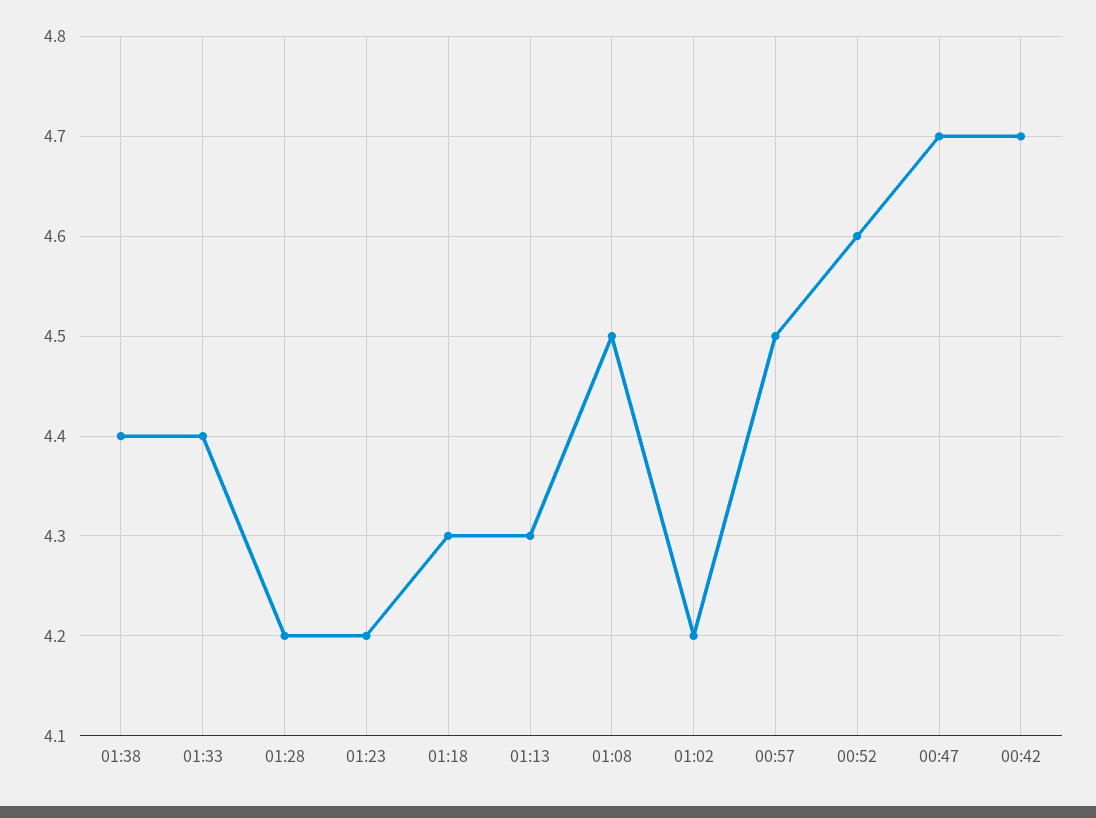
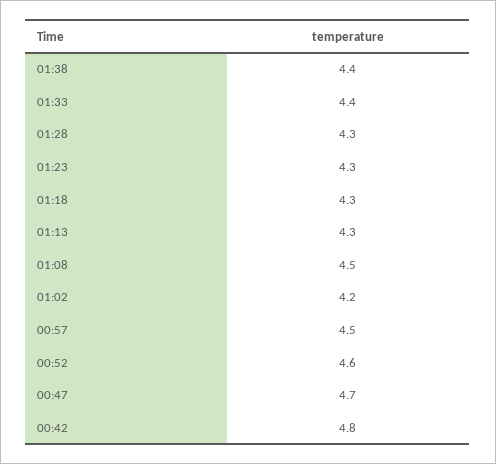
01:28: 4.2 -> 4.3
01:23: 4.2 -> 4.3
00:42: 4.7 -> 4.8

